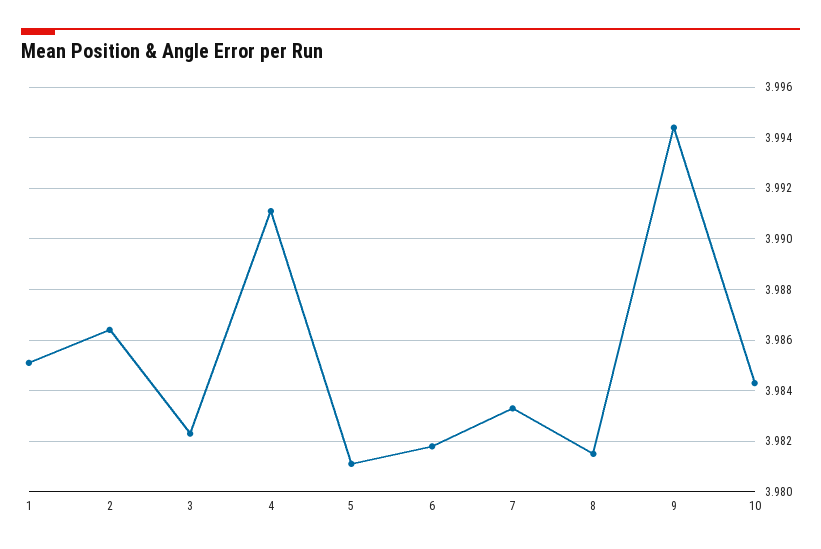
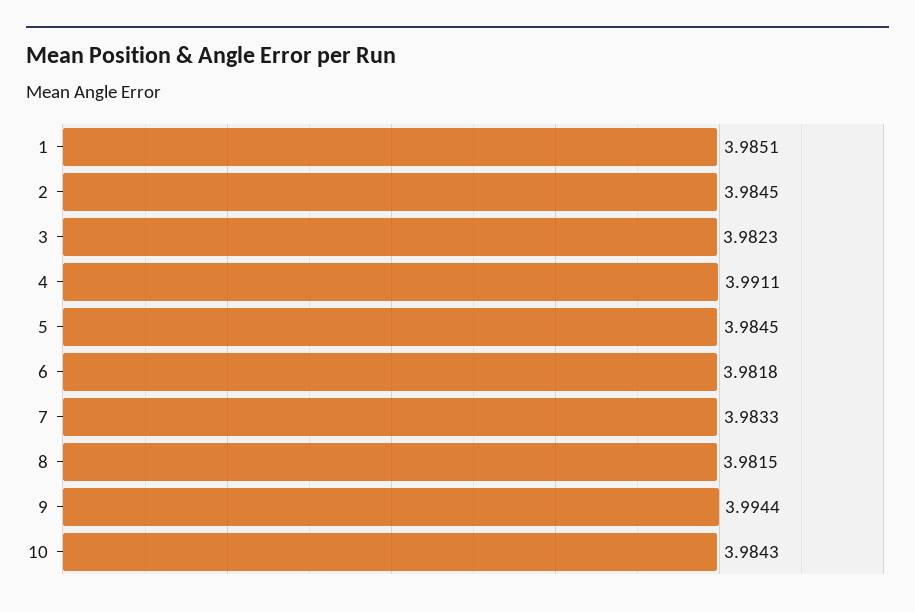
2: 3.9865 -> 3.9845
5: 3.981 -> 3.9845

